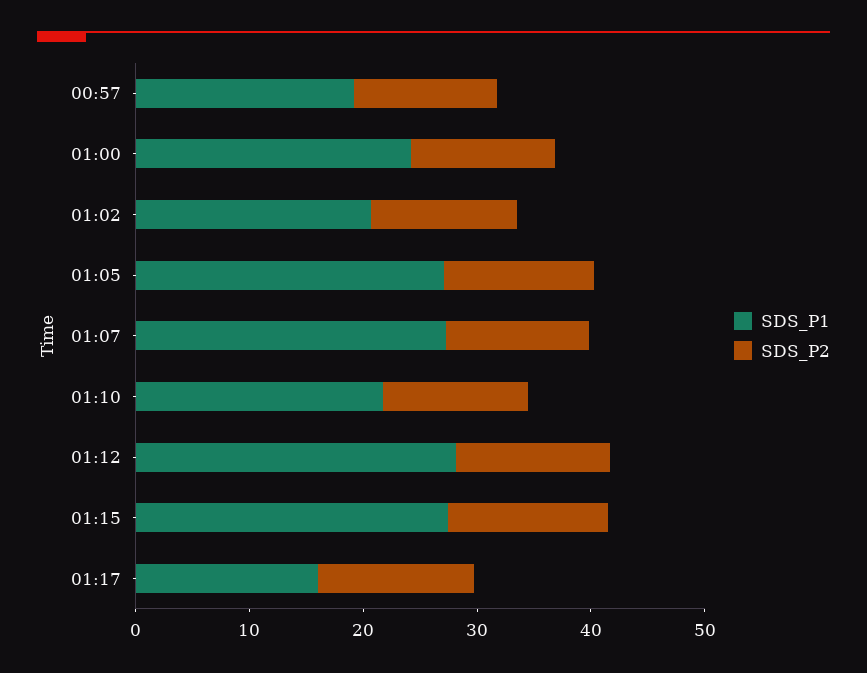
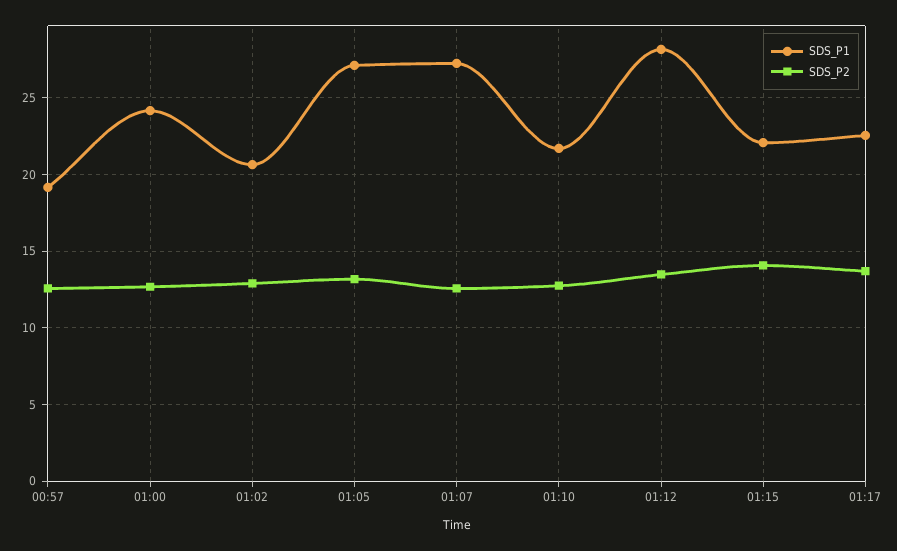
SDS_P1, 01:15: 28 -> 22
SDS_P1, 01:17: 16 -> 22.5

